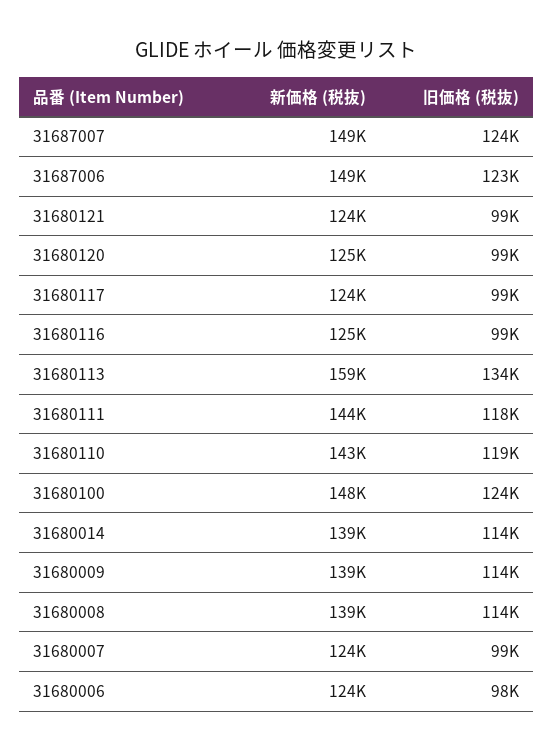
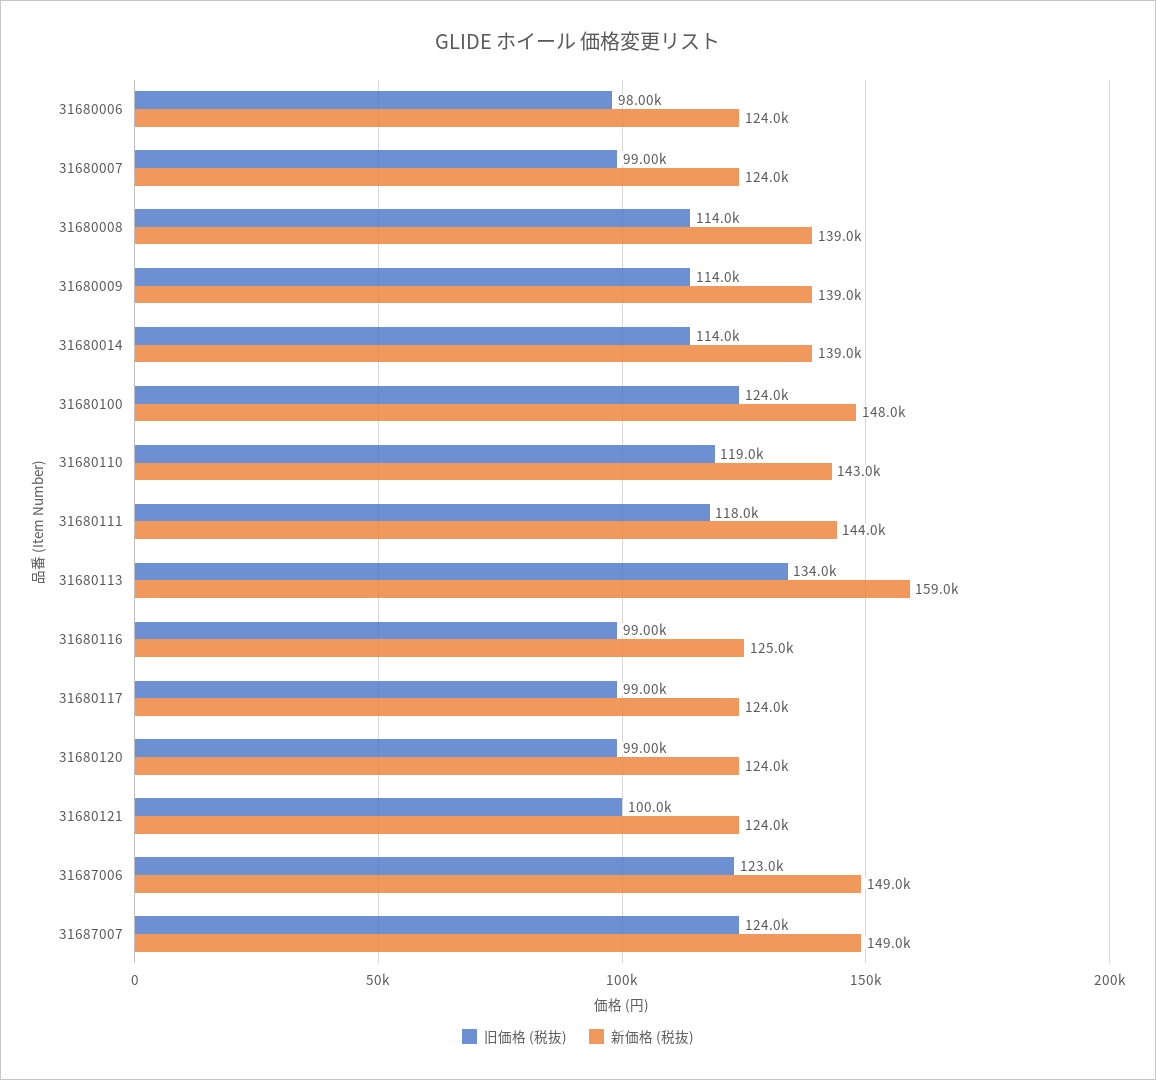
旧価格 (税抜), 31680121: 99000 -> 100000
新価格 (税抜), 31680120: 125000 -> 124000

